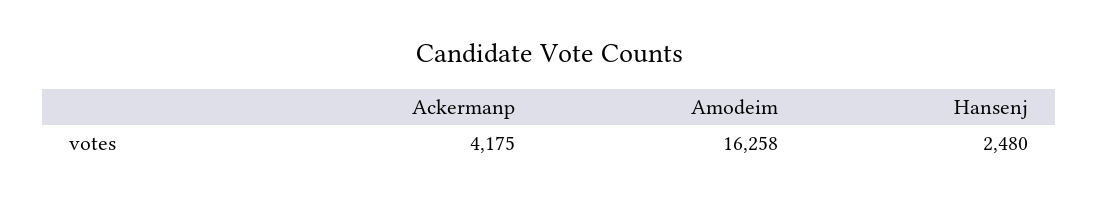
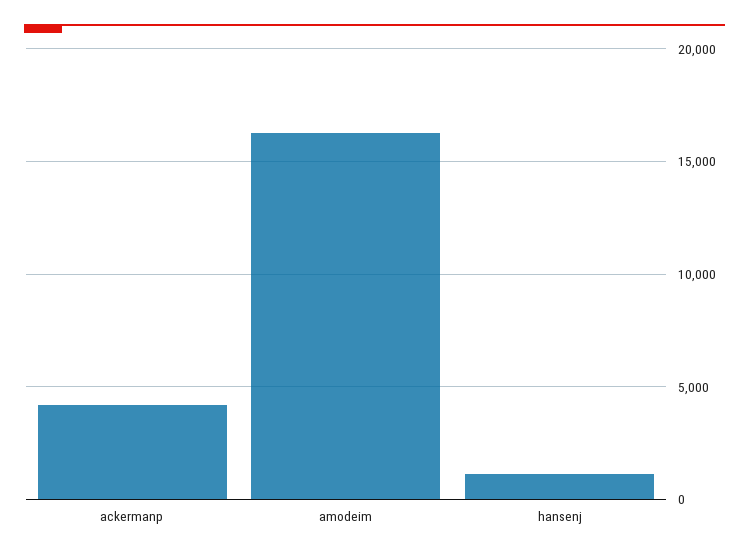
Hansenj: 2480 -> 1000

